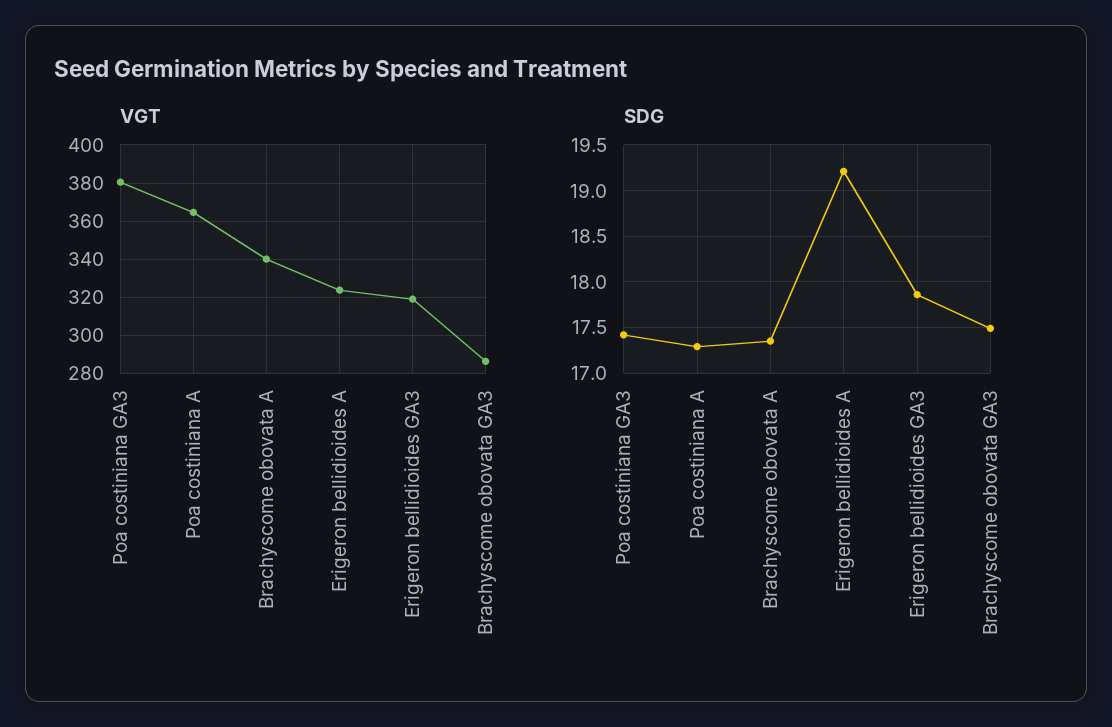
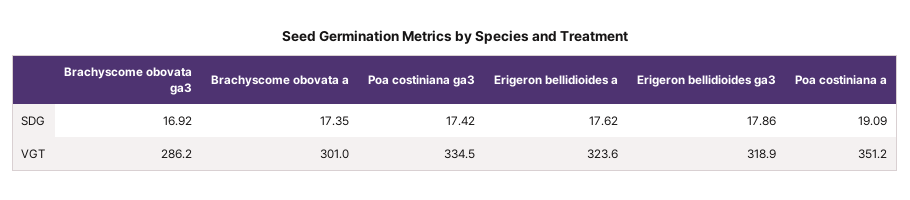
VGT, Poa costiniana GA3: 380 -> 334.5
VGT, Poa costiniana A: 365 -> 351.2
VGT, Brachyscome obovata A: 340 -> 301
SDG, Poa costiniana A: 17.3 -> 19.09
SDG, Erigeron bellidioides A: 19.2 -> 17.62
SDG, Brachyscome obovata GA3: 17.5 -> 16.92

